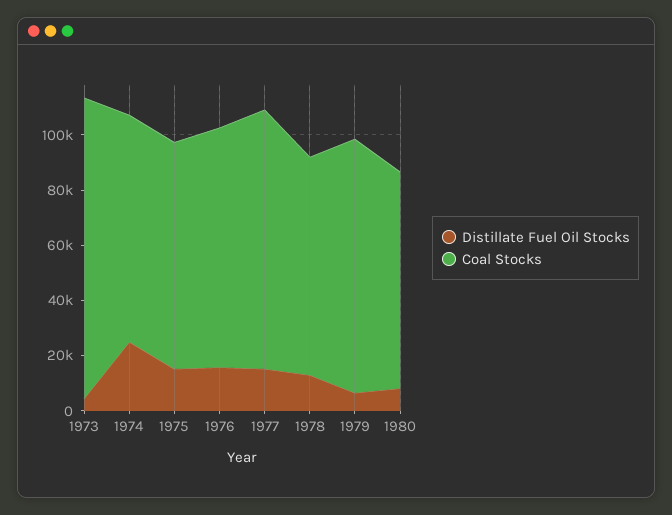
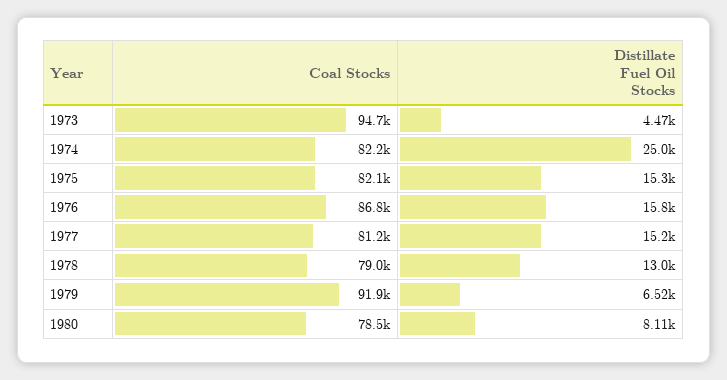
Coal Stocks, 1973: 110000 -> 94700
Coal Stocks, 1977: 95000 -> 81200

